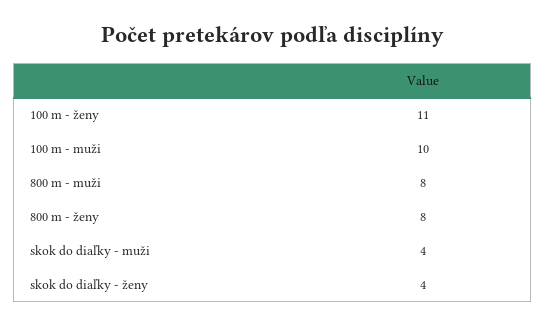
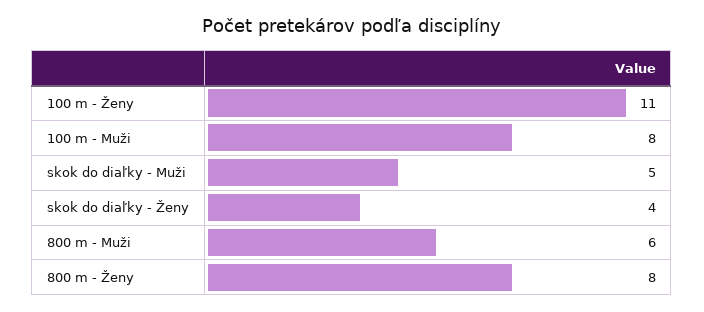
100 m - muži: 10 -> 8
800 m - muži: 8 -> 6
skok do diaľky - muži: 4 -> 5

